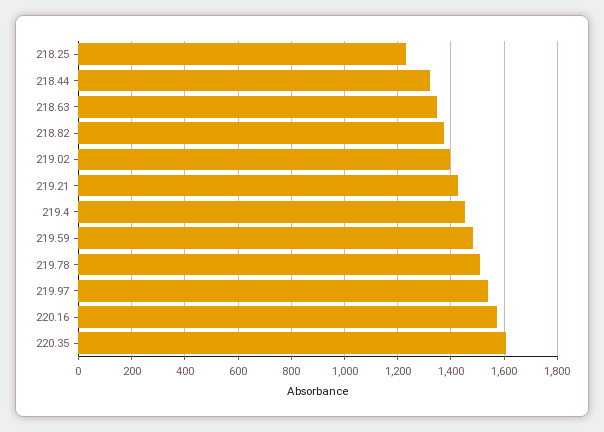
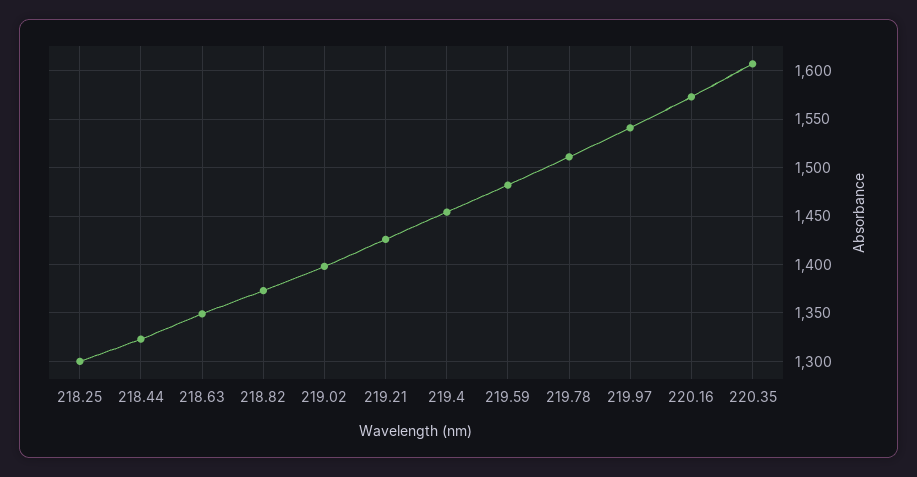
218.25: 1225 -> 1300

